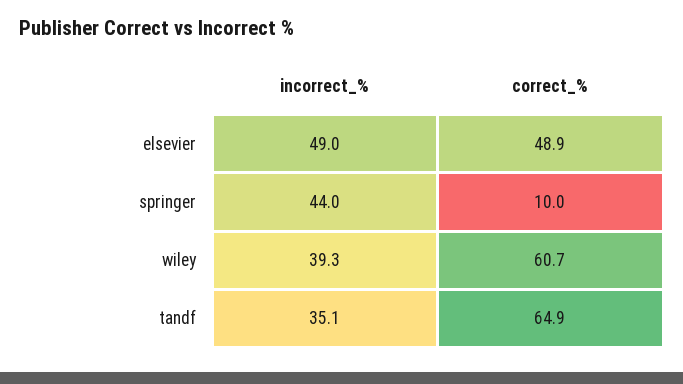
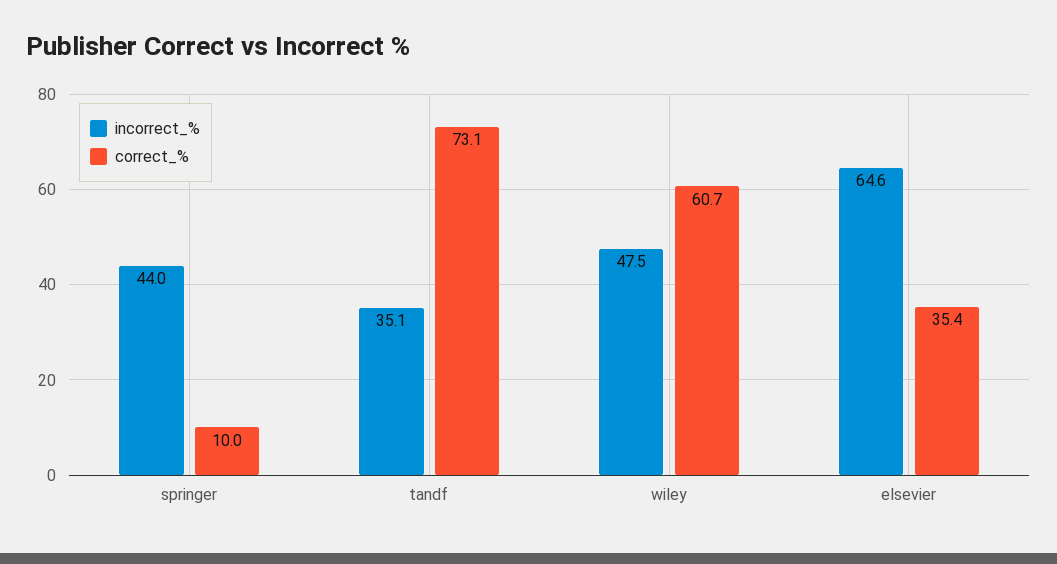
incorrect_%, elsevier: 49 -> 64.6
correct_%, elsevier: 48.9 -> 35.4
incorrect_%, wiley: 39.3 -> 47.5
correct_%, tandf: 64.9 -> 73.1

